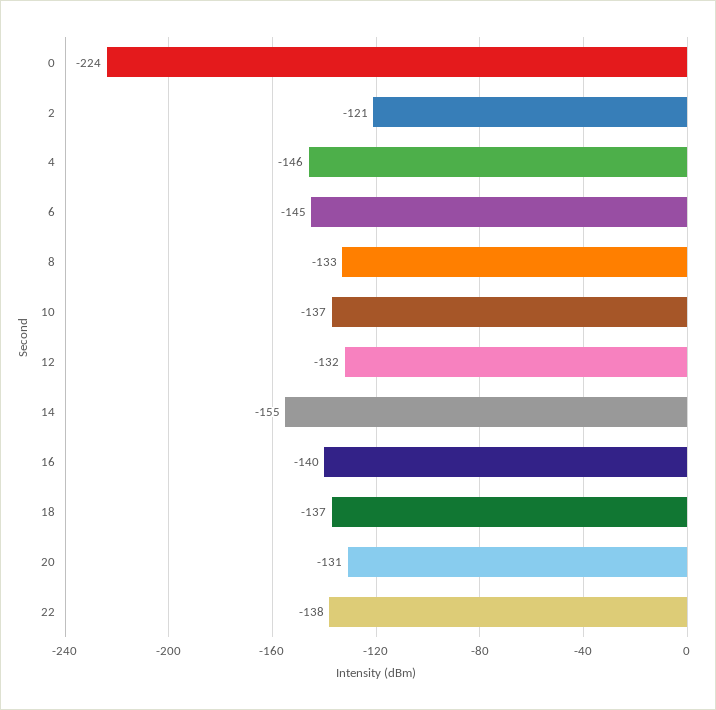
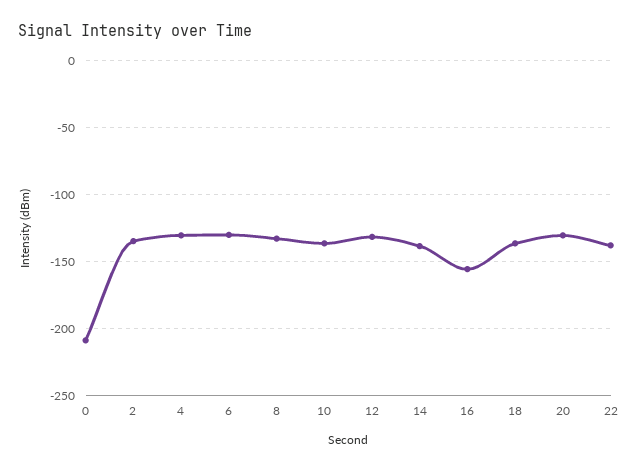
0: -224 -> -210
2: -121 -> -135
4: -146 -> -130
6: -145 -> -130
14: -155 -> -140
16: -140 -> -155

